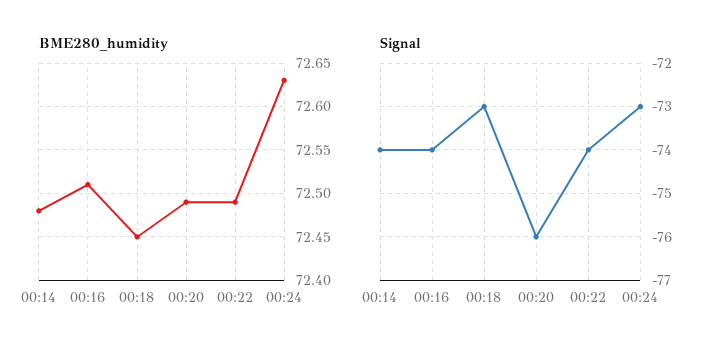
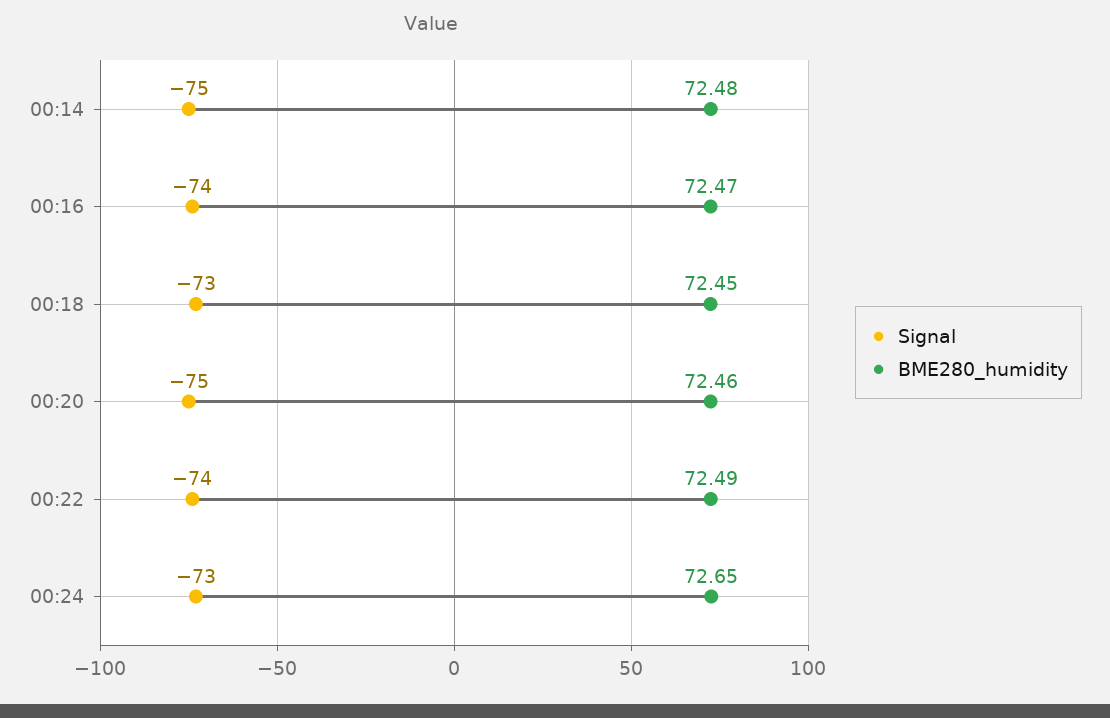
BME280_humidity, 00:16: 72.51 -> 72.47
BME280_humidity, 00:20: 72.49 -> 72.46
BME280_humidity, 00:24: 72.63 -> 72.65
Signal, 00:14: -74 -> -75
Signal, 00:20: -76 -> -75

